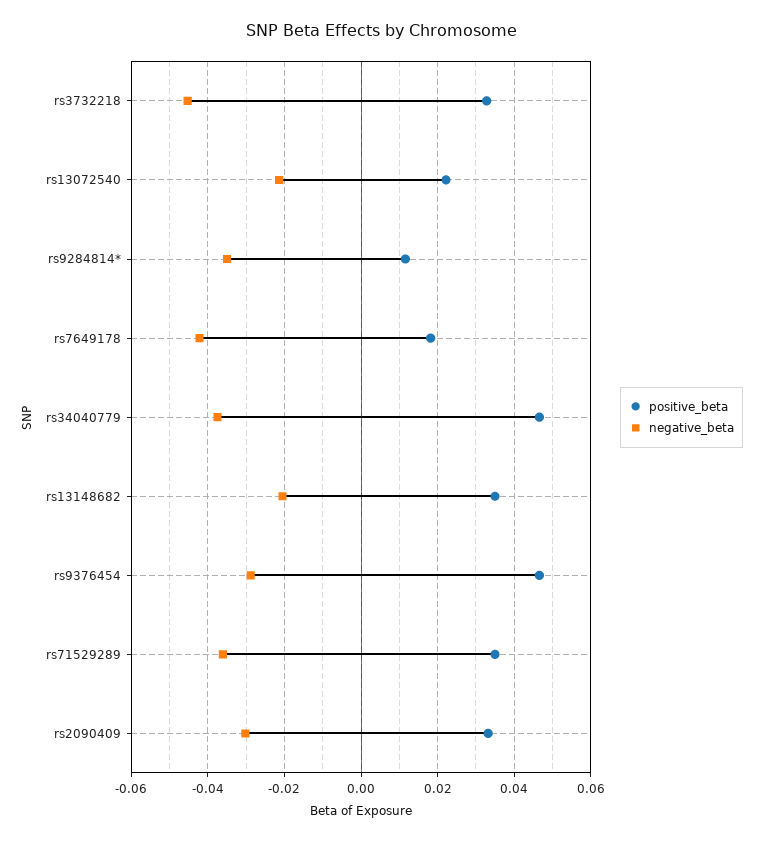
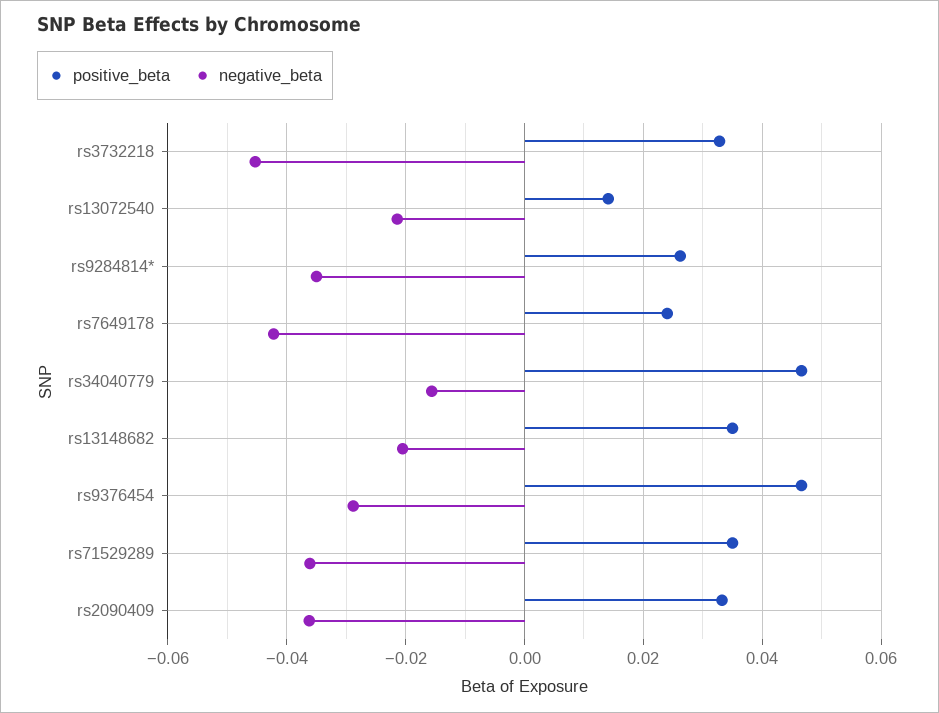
positive_beta, rs13072540: 0.022 -> 0.014
positive_beta, rs9284814*: 0.012 -> 0.026
positive_beta, rs7649178: 0.018 -> 0.024
negative_beta, rs34040779: -0.038 -> -0.016
negative_beta, rs2090409: -0.03 -> -0.036

